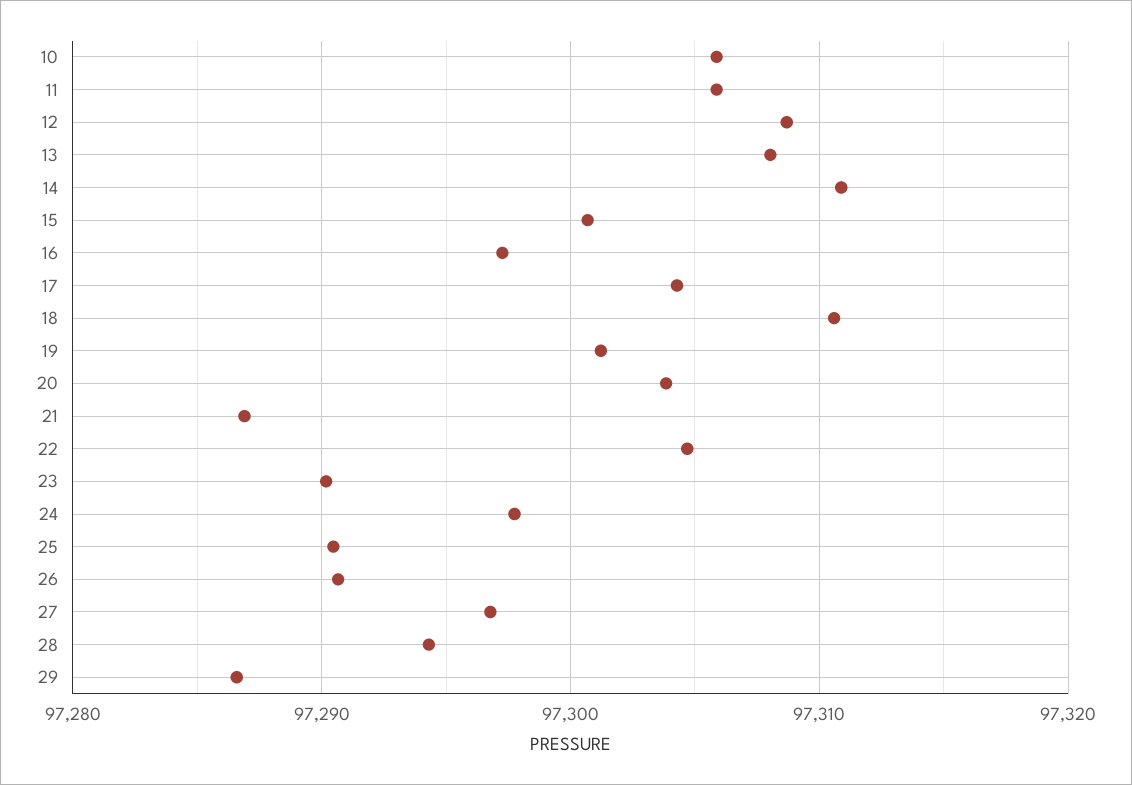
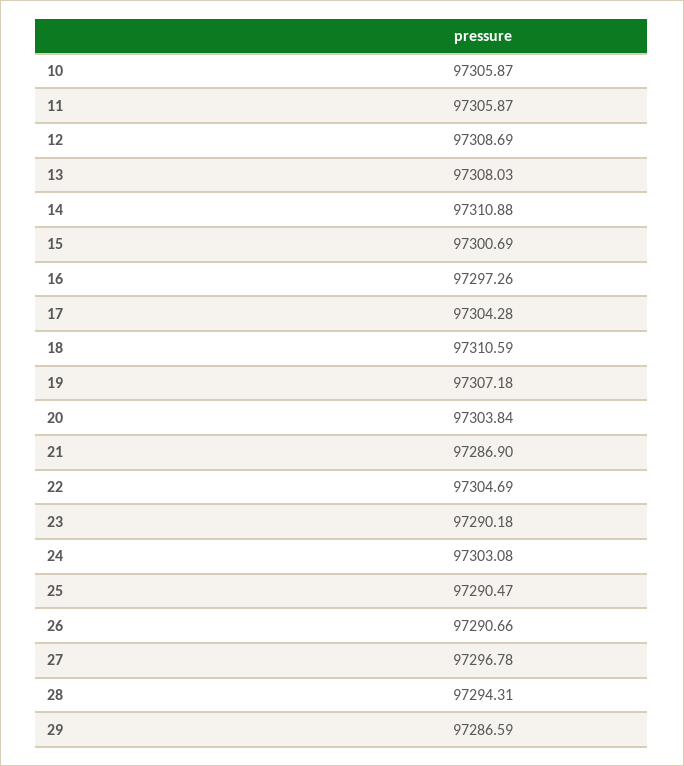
19: 97301 -> 97307.18
24: 97298 -> 97303.08

